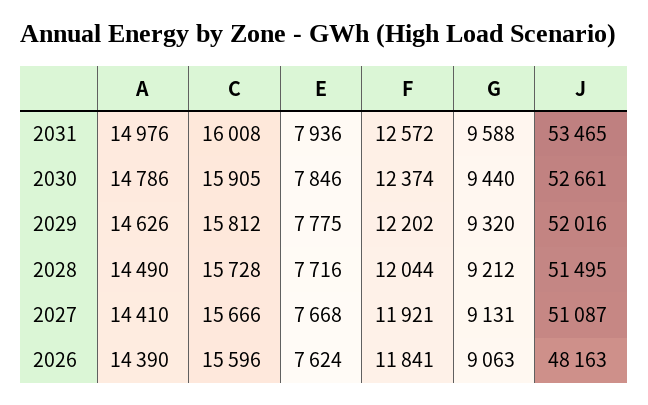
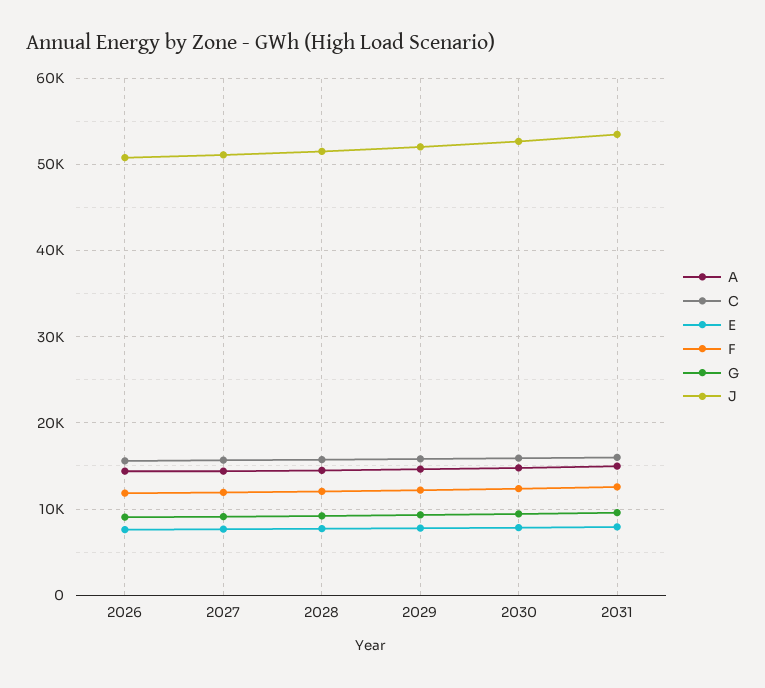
J, 2026: 48163 -> 51000

